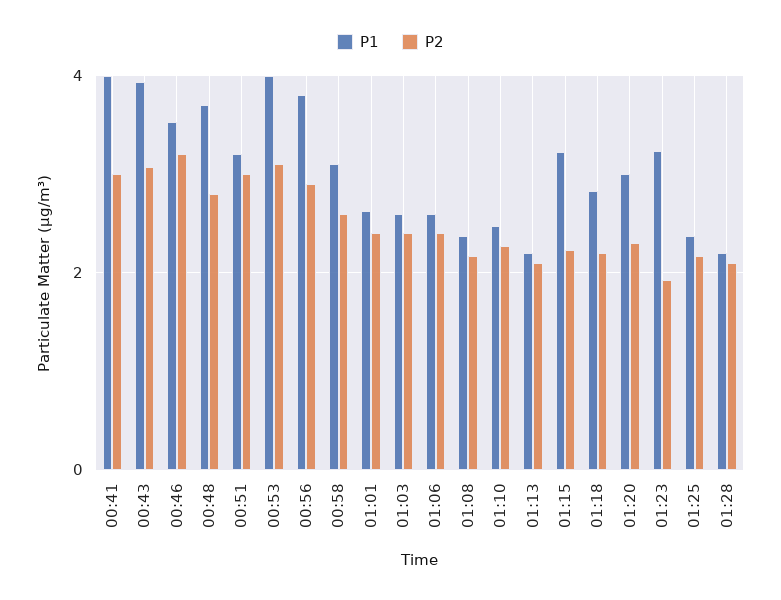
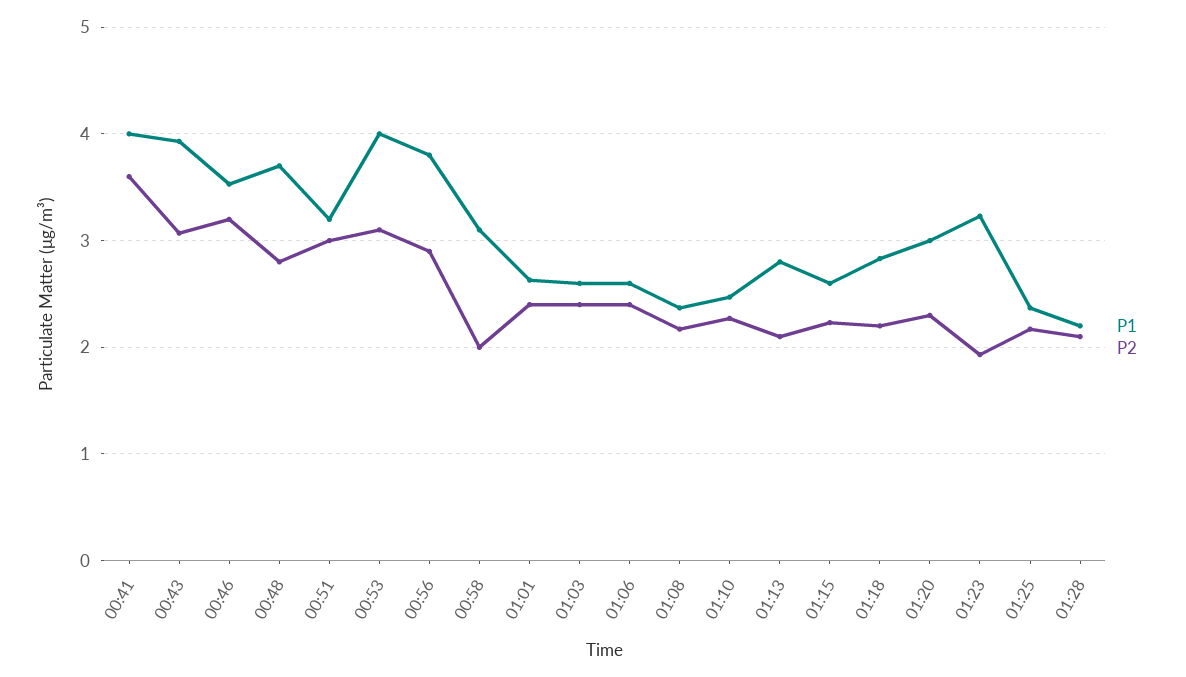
P2, 00:41: 3 -> 3.6
P2, 00:58: 2.6 -> 2
P1, 01:13: 2.2 -> 2.8
P1, 01:15: 3.2 -> 2.6

